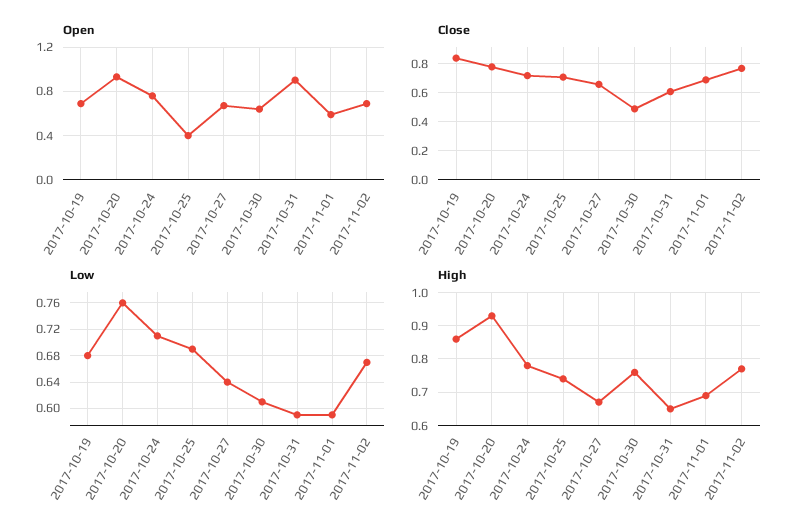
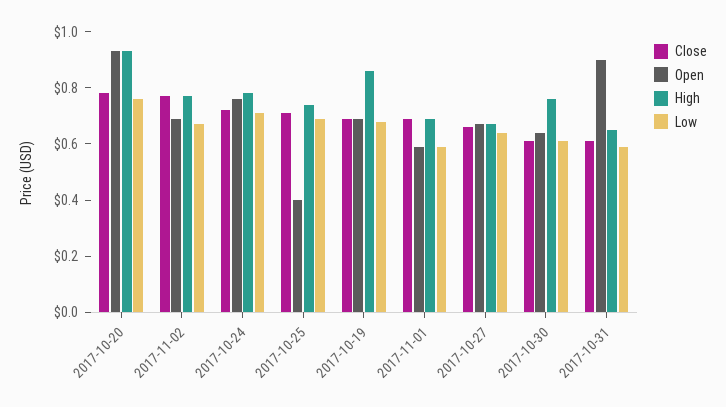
Close, 2017-10-19: 0.85 -> 0.7
Close, 2017-10-30: 0.5 -> 0.6

